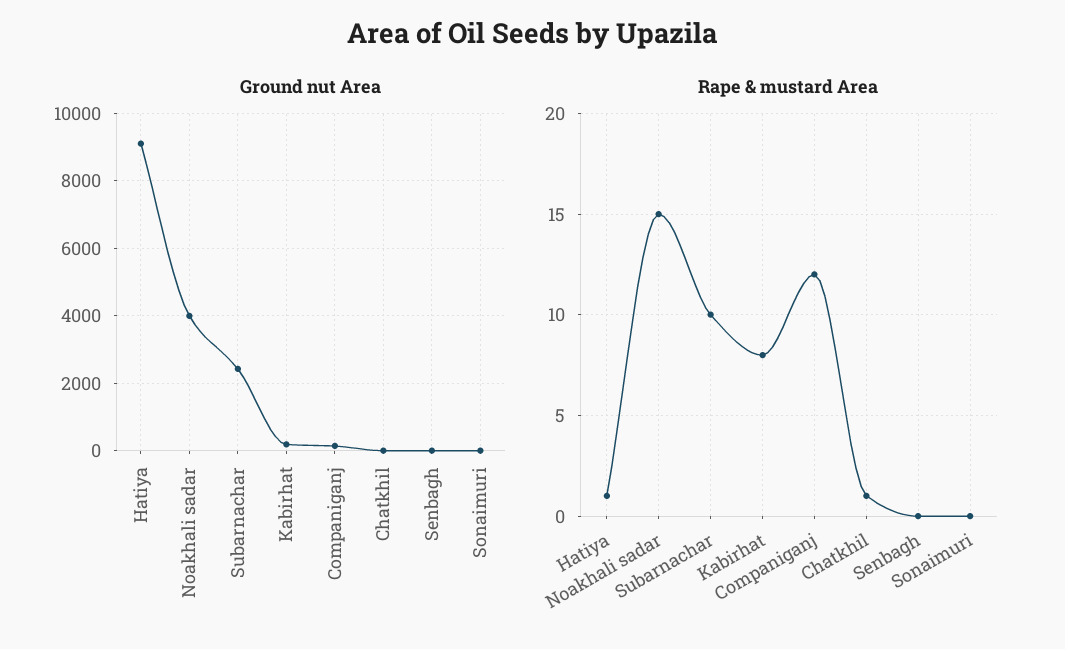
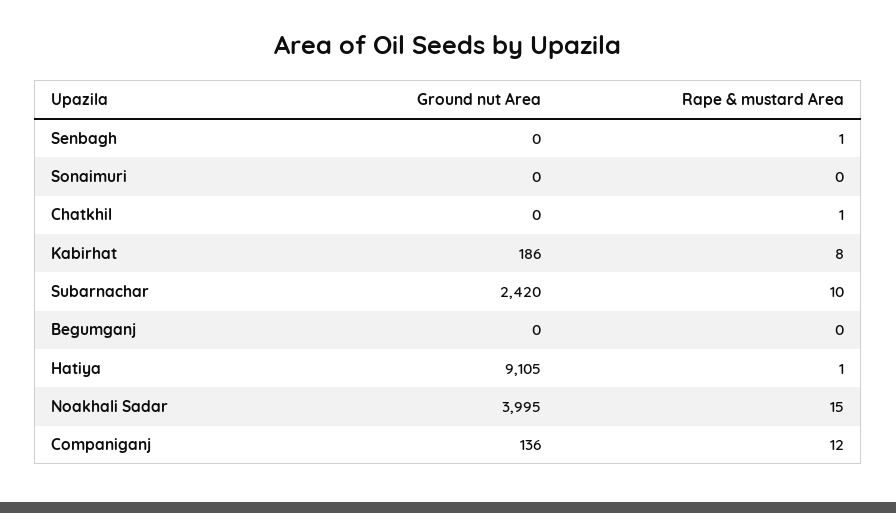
Rape & mustard Area, Senbagh: 0 -> 1
Ground nut Area, Begumganj: none -> 0
Rape & mustard Area, Begumganj: none -> 0

